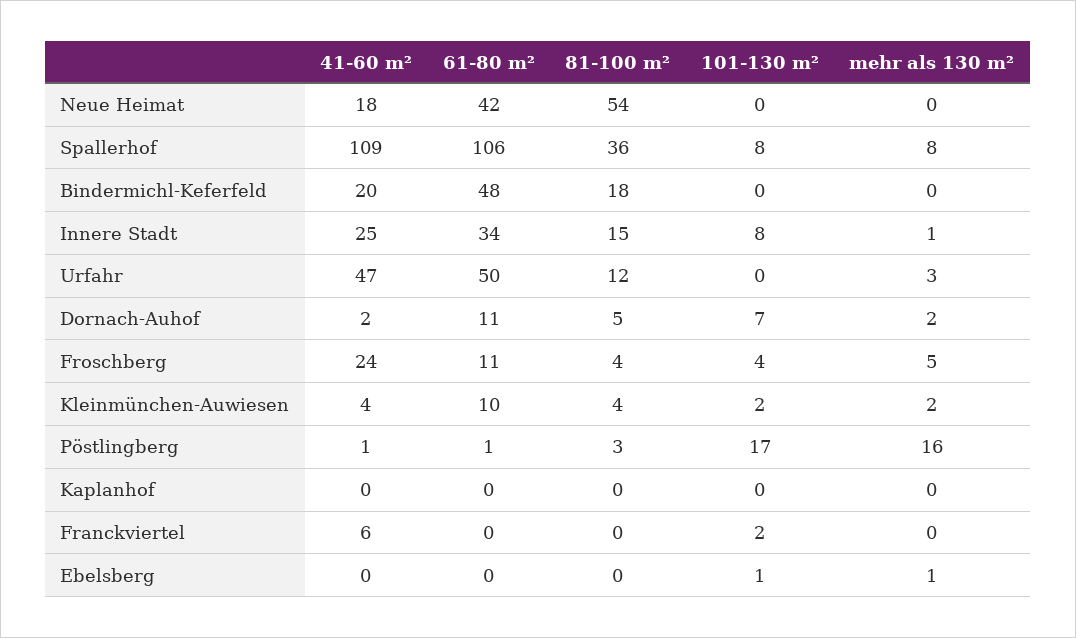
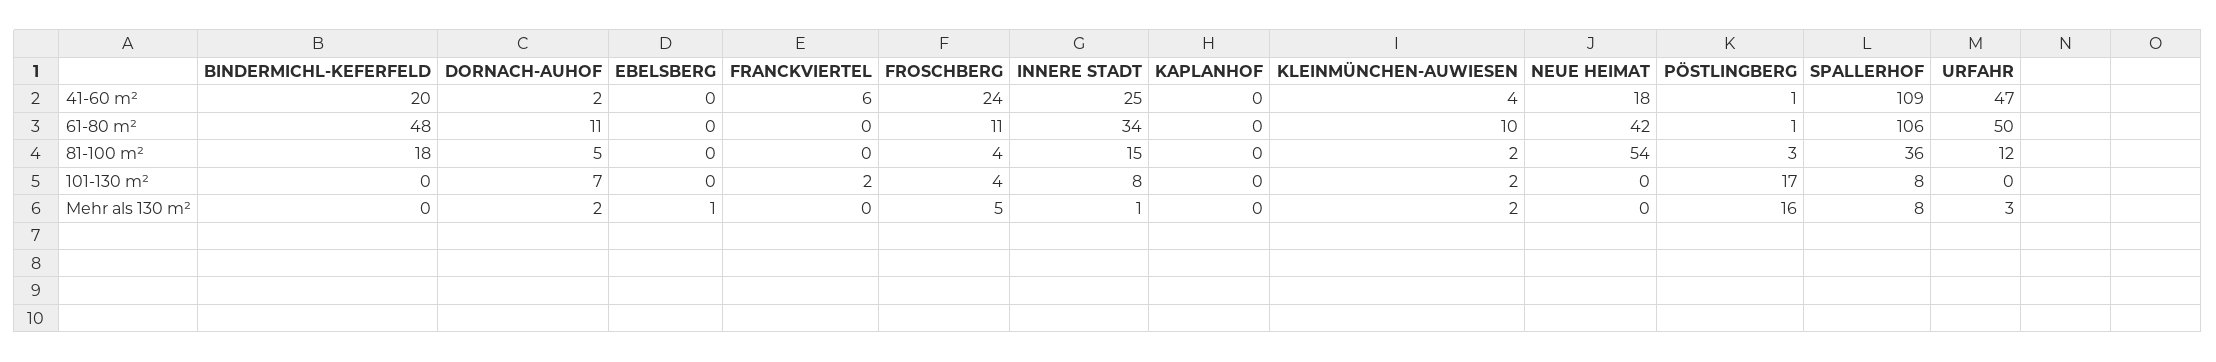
81-100 m², Kleinmünchen-Auwiesen: 4 -> 2
101-130 m², Ebelsberg: 1 -> 0

